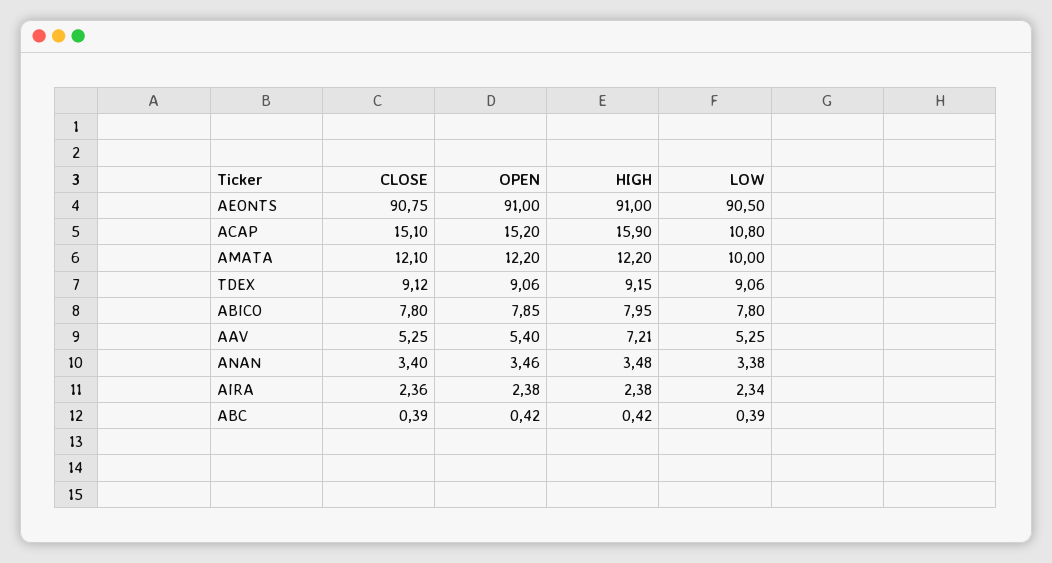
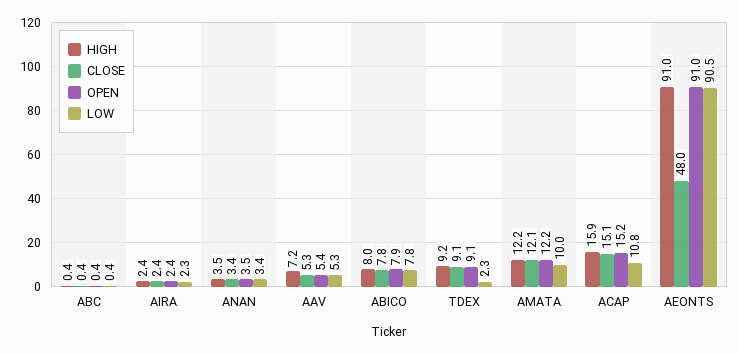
CLOSE, AEONTS: 90.75 -> 48
LOW, TDEX: 9.06 -> 2.3

